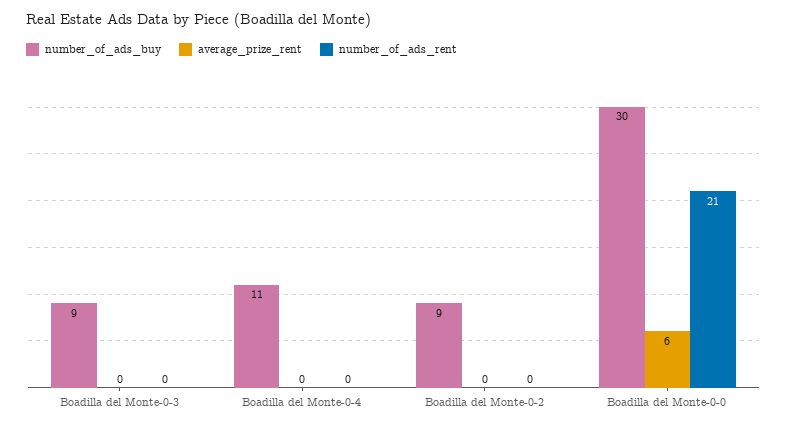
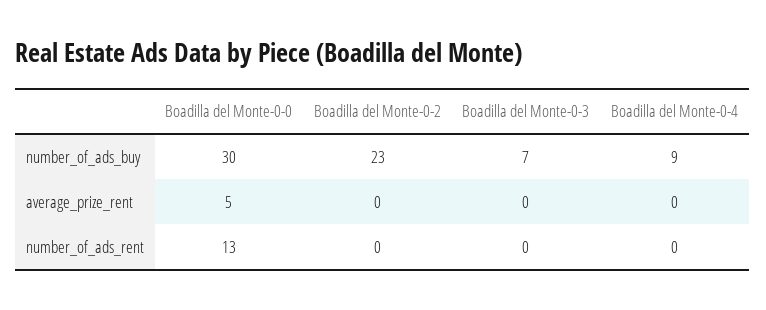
number_of_ads_buy, Boadilla del Monte-0-3: 9 -> 7
number_of_ads_buy, Boadilla del Monte-0-4: 11 -> 9
number_of_ads_buy, Boadilla del Monte-0-2: 9 -> 23
average_prize_rent, Boadilla del Monte-0-0: 6 -> 5
number_of_ads_rent, Boadilla del Monte-0-0: 21 -> 13

